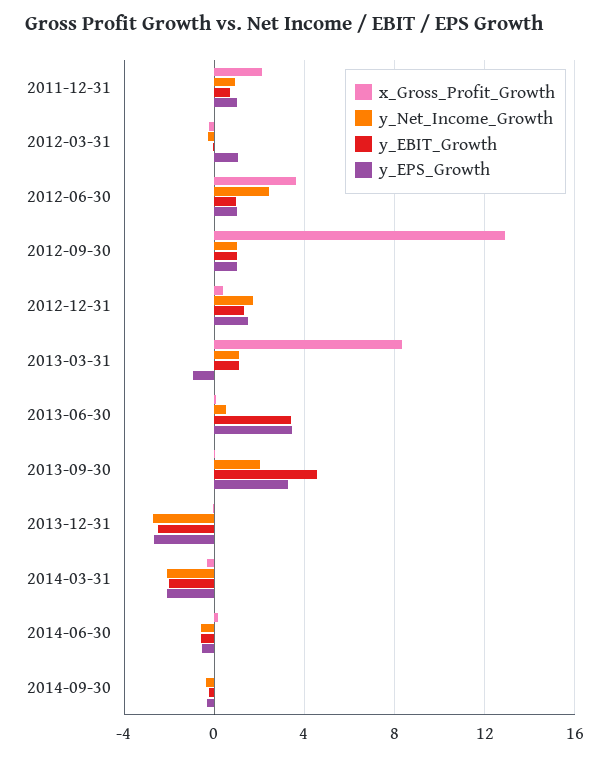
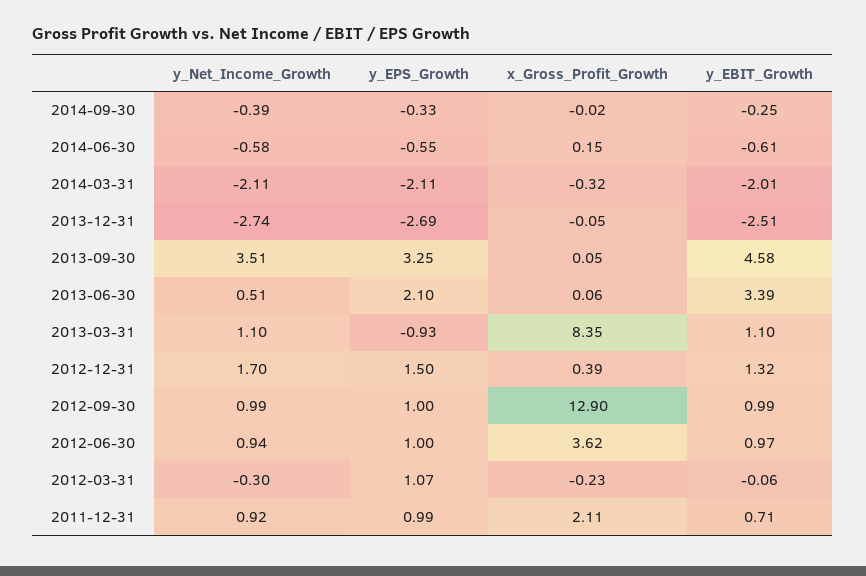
y_Net_Income_Growth, 2012-06-30: 2.5 -> 0.94
y_EPS_Growth, 2013-06-30: 3.5 -> 2.1
y_Net_Income_Growth, 2013-09-30: 2 -> 3.51

